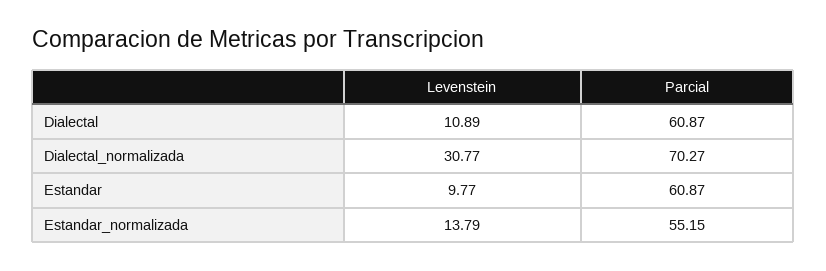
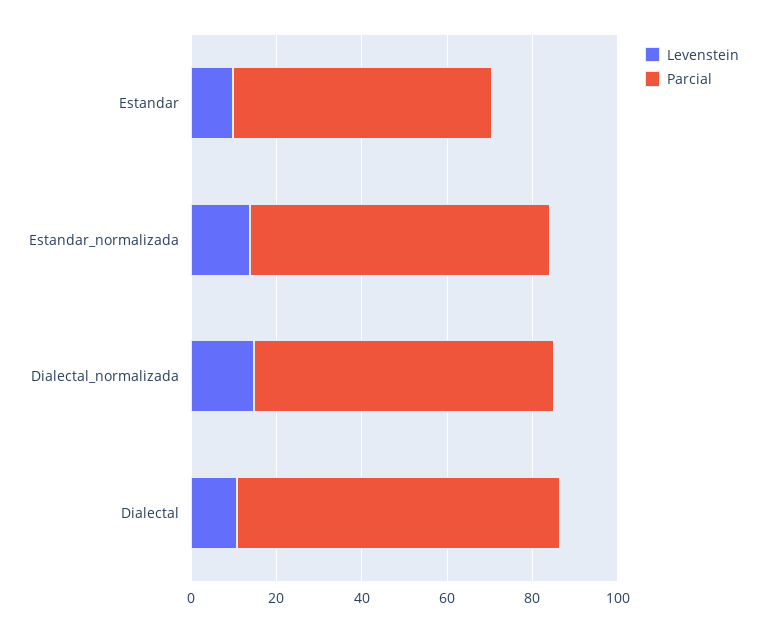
Parcial, Dialectal: 60.87 -> 75
Levenstein, Dialectal_normalizada: 30.77 -> 15
Parcial, Estandar_normalizada: 55.15 -> 70

